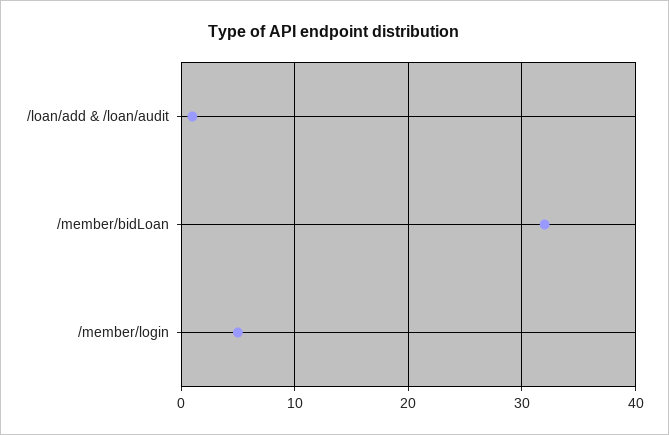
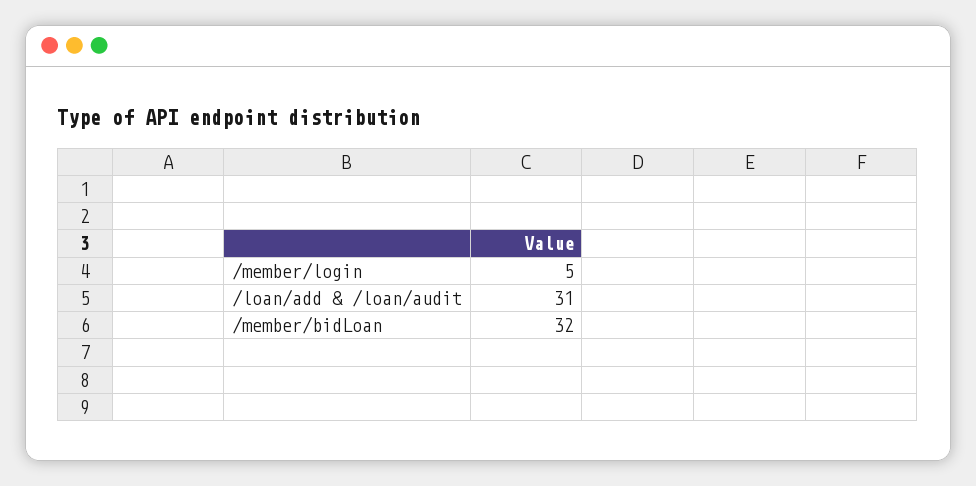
/loan/add & /loan/audit: 1 -> 31

